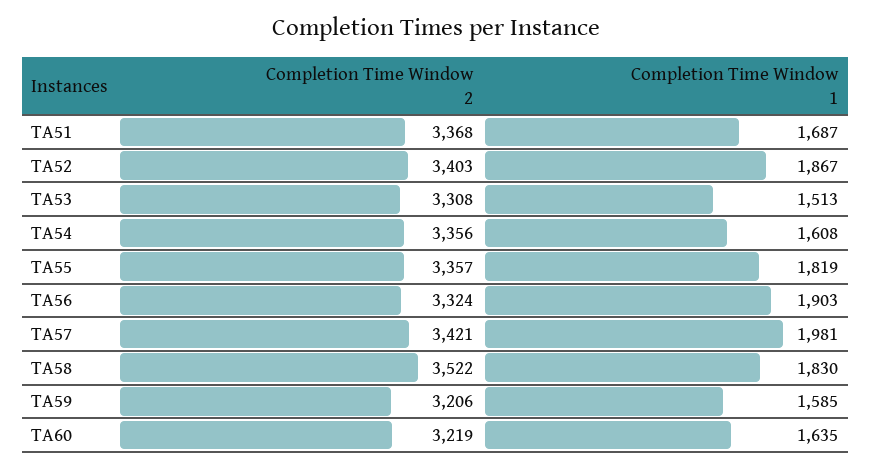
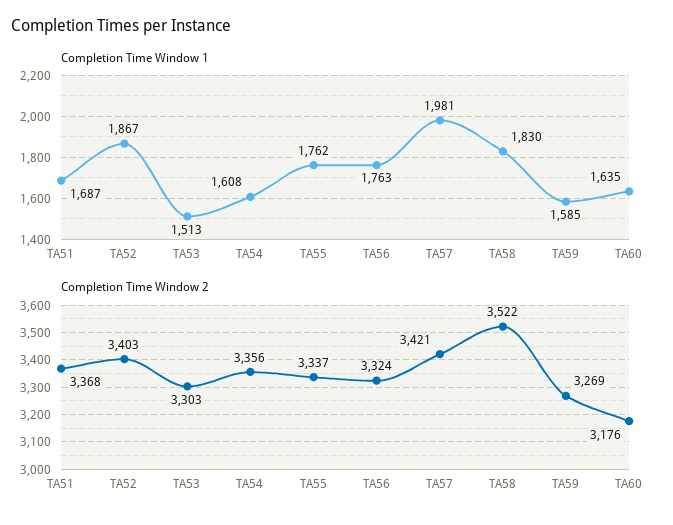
Completion Time Window 2, TA53: 3308 -> 3303
Completion Time Window 2, TA55: 3357 -> 3337
Completion Time Window 1, TA55: 1819 -> 1762
Completion Time Window 1, TA56: 1903 -> 1763
Completion Time Window 2, TA59: 3206 -> 3269
Completion Time Window 2, TA60: 3219 -> 3176

